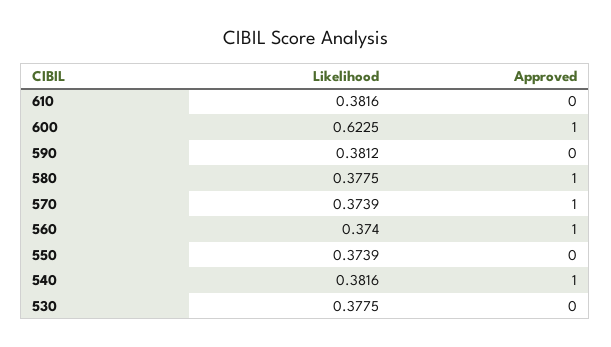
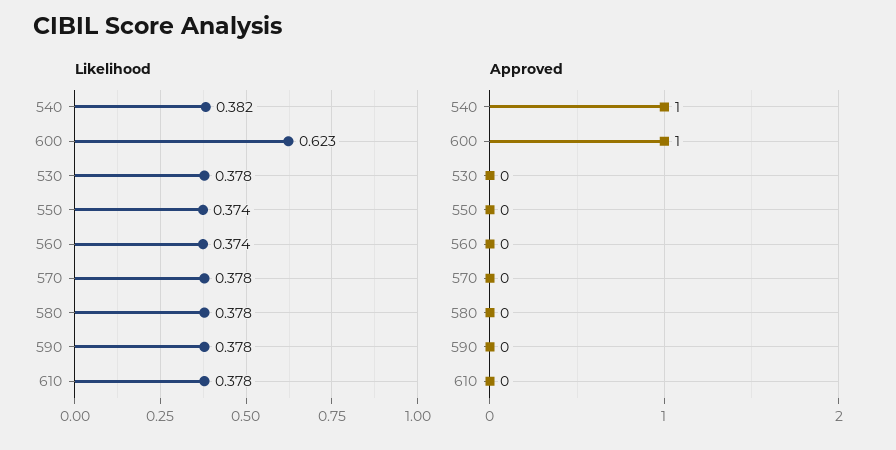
Likelihood, 610: 0.3816 -> 0.378
Likelihood, 590: 0.3812 -> 0.378
Approved, 580: 1 -> 0
Likelihood, 570: 0.3739 -> 0.378
Approved, 570: 1 -> 0
Approved, 560: 1 -> 0

